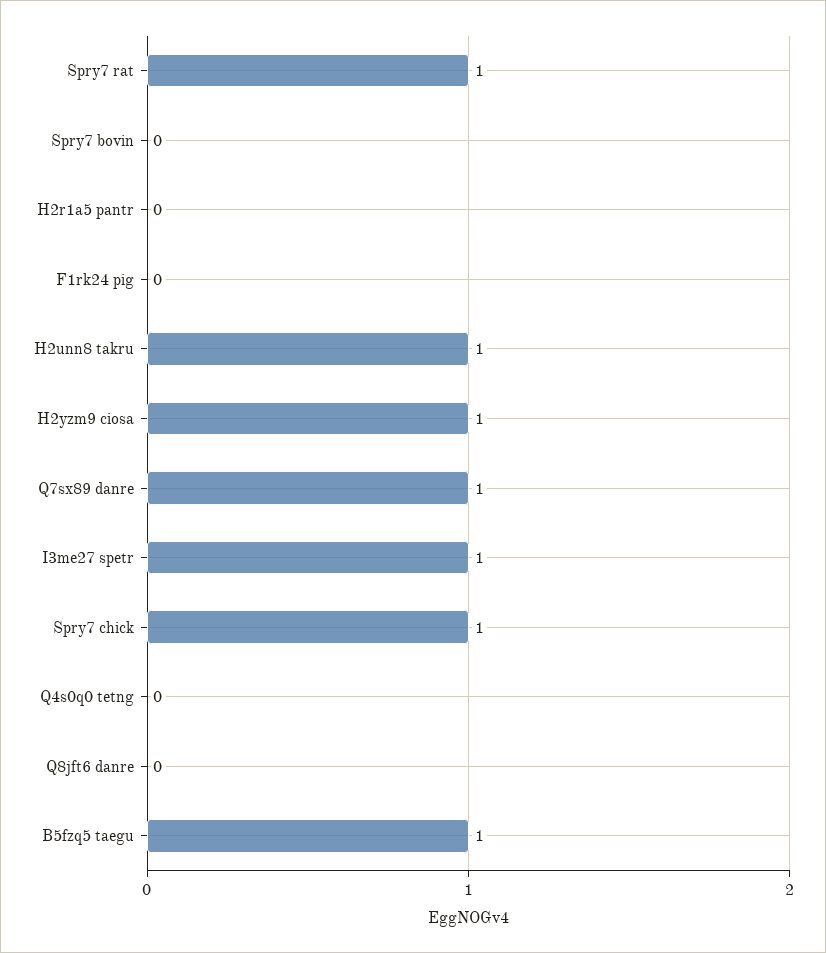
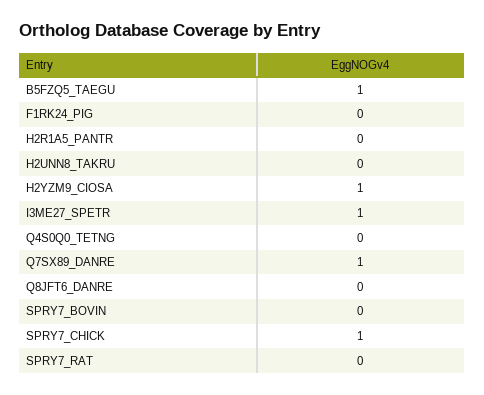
Spry7 rat: 1 -> 0
H2unn8 takru: 1 -> 0

